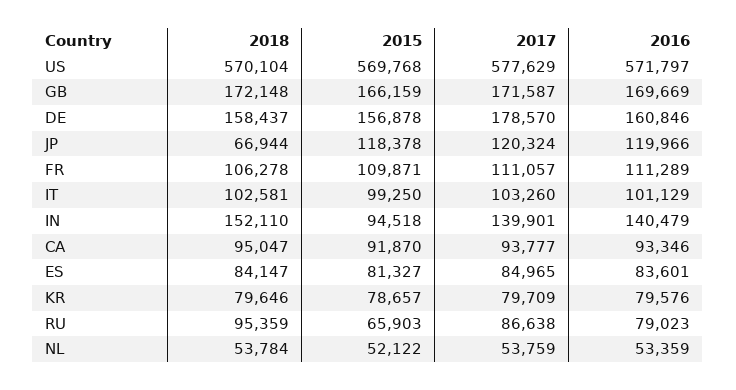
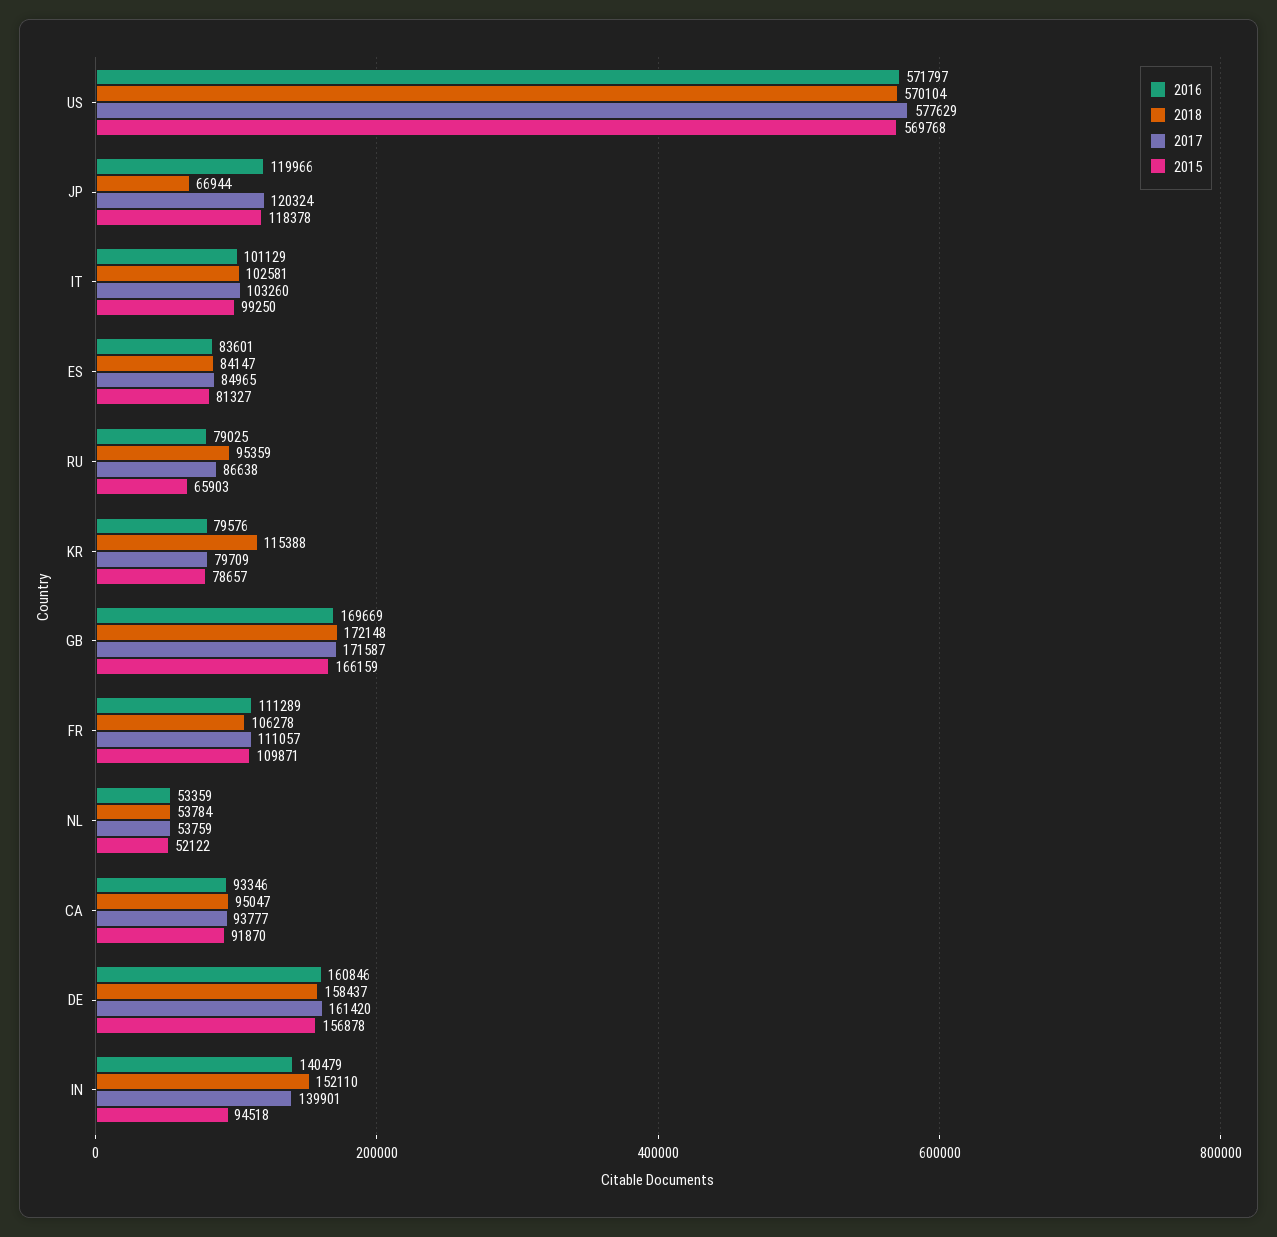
2017, DE: 178570 -> 161420
2018, KR: 79646 -> 115388
2016, RU: 79023 -> 79025

